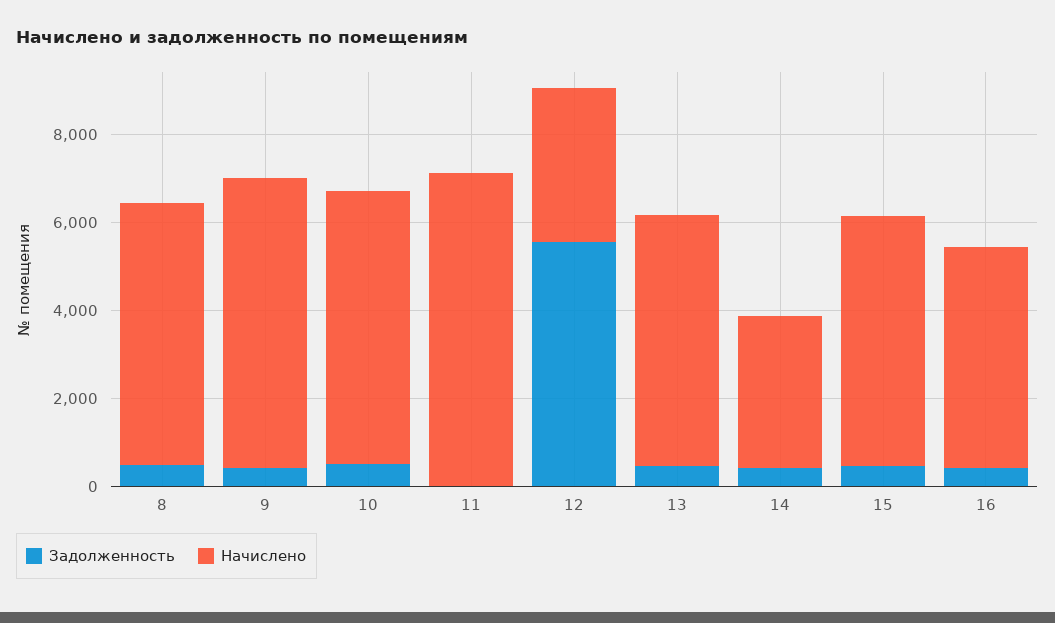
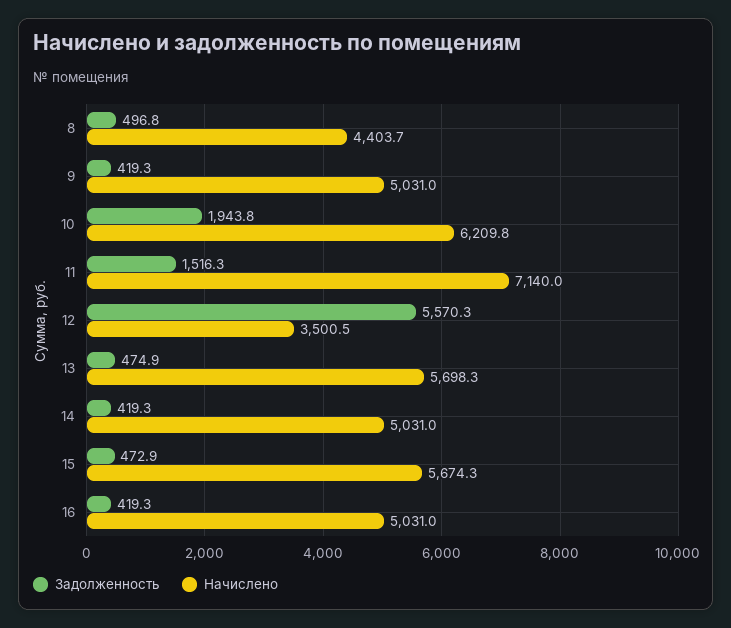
Начислено, 8: 6000 -> 4403.7
Начислено, 9: 6500 -> 5031
Задолженность, 10: 500 -> 1943.8
Задолженность, 11: 0 -> 1516.3
Начислено, 14: 3500 -> 5031

